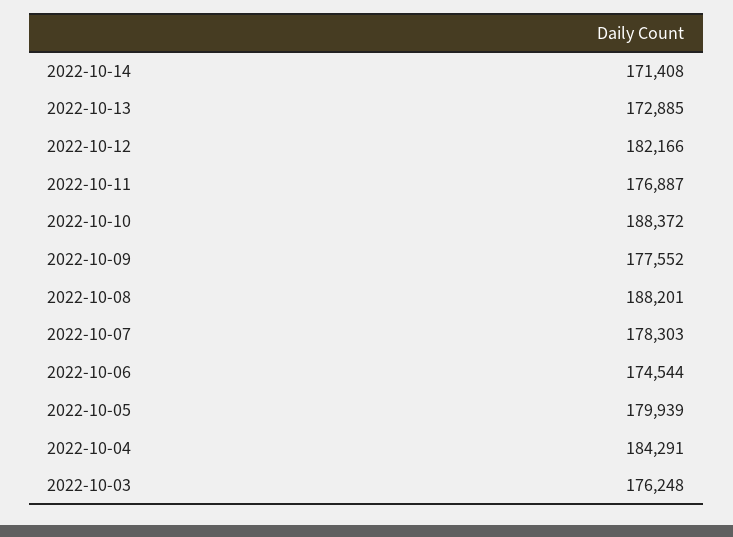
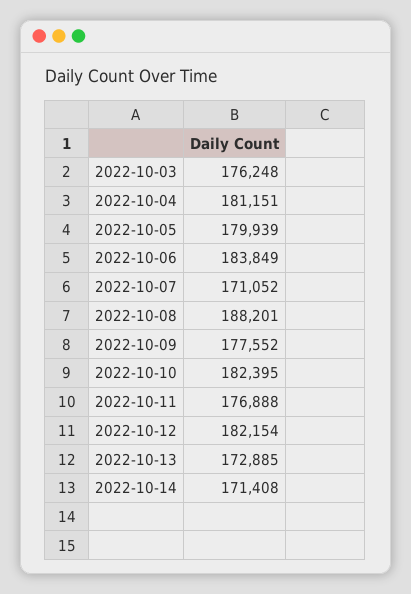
2022-10-12: 182166 -> 182154
2022-10-11: 176887 -> 176888
2022-10-10: 188372 -> 182395
2022-10-07: 178303 -> 171052
2022-10-06: 174544 -> 183849
2022-10-04: 184291 -> 181151

